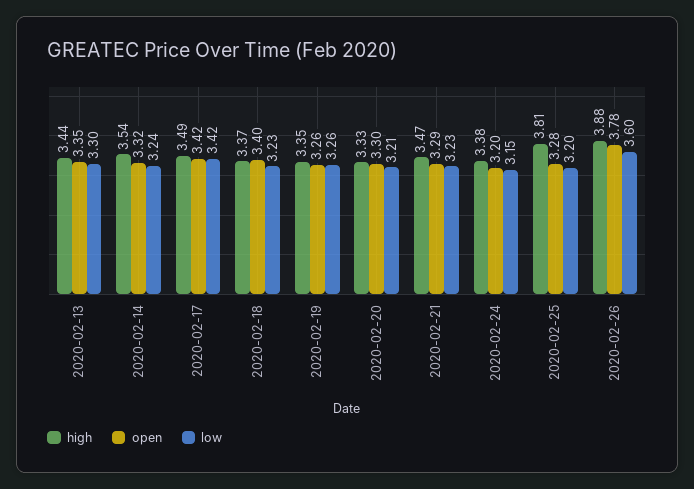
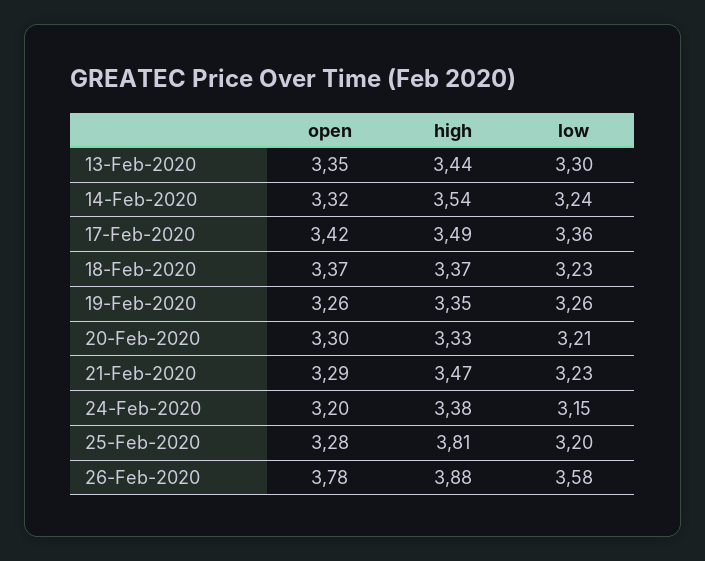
low, 2020-02-17: 3.42 -> 3.36
open, 2020-02-18: 3.4 -> 3.37
low, 2020-02-26: 3.6 -> 3.58

